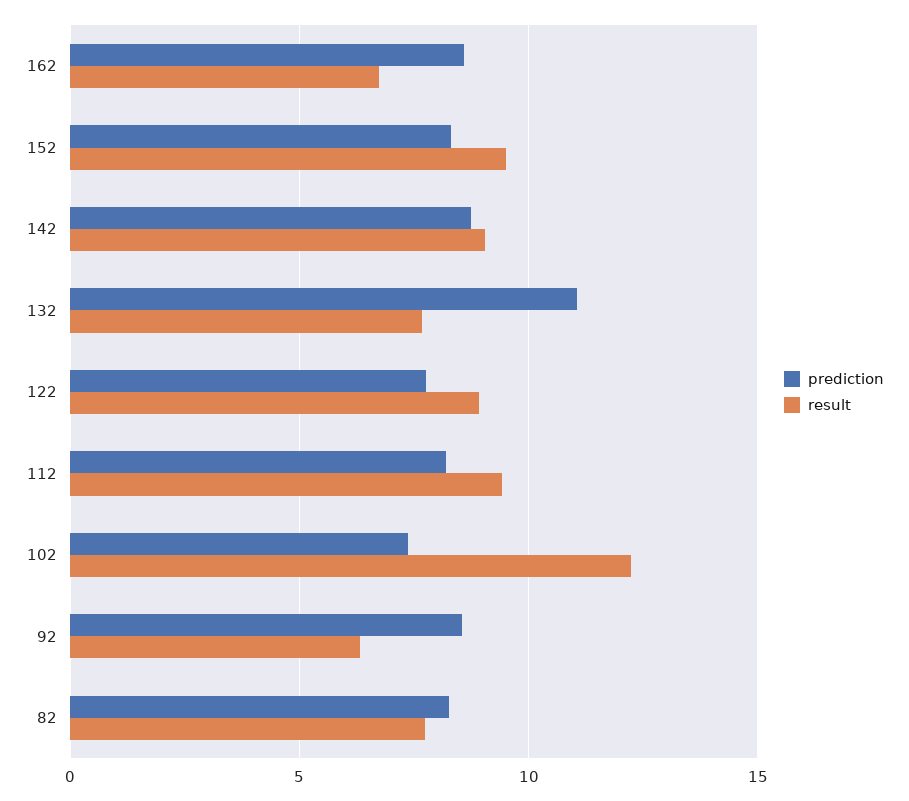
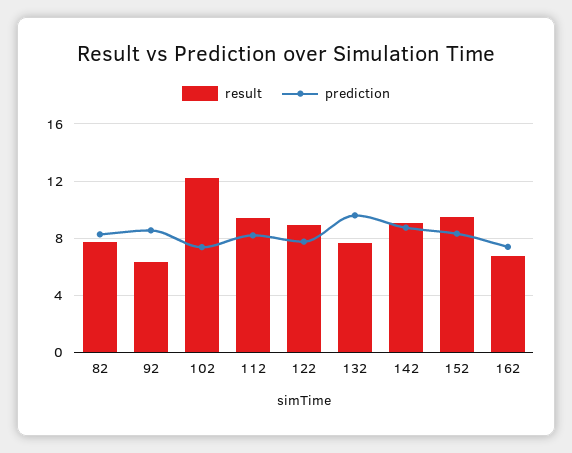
prediction, 162: 8.5 -> 7.5
prediction, 132: 11 -> 9.5

